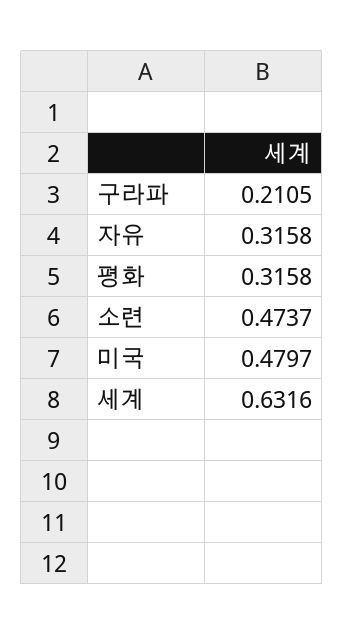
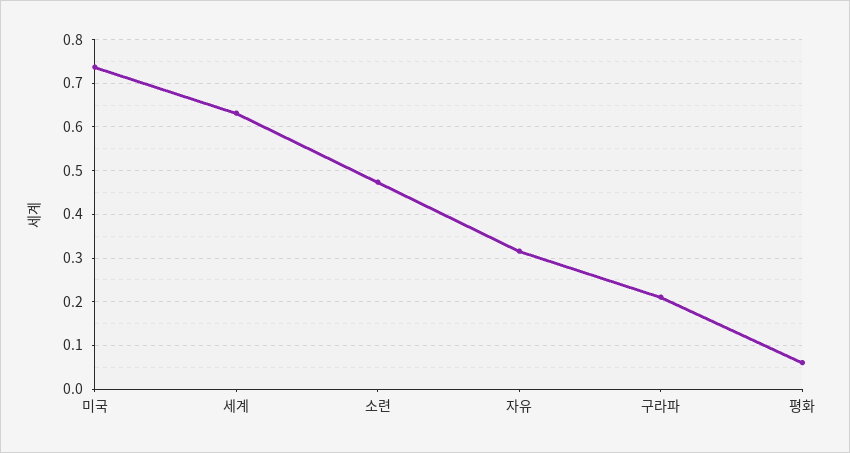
평화: 0.3158 -> 0.06
미국: 0.4797 -> 0.74

